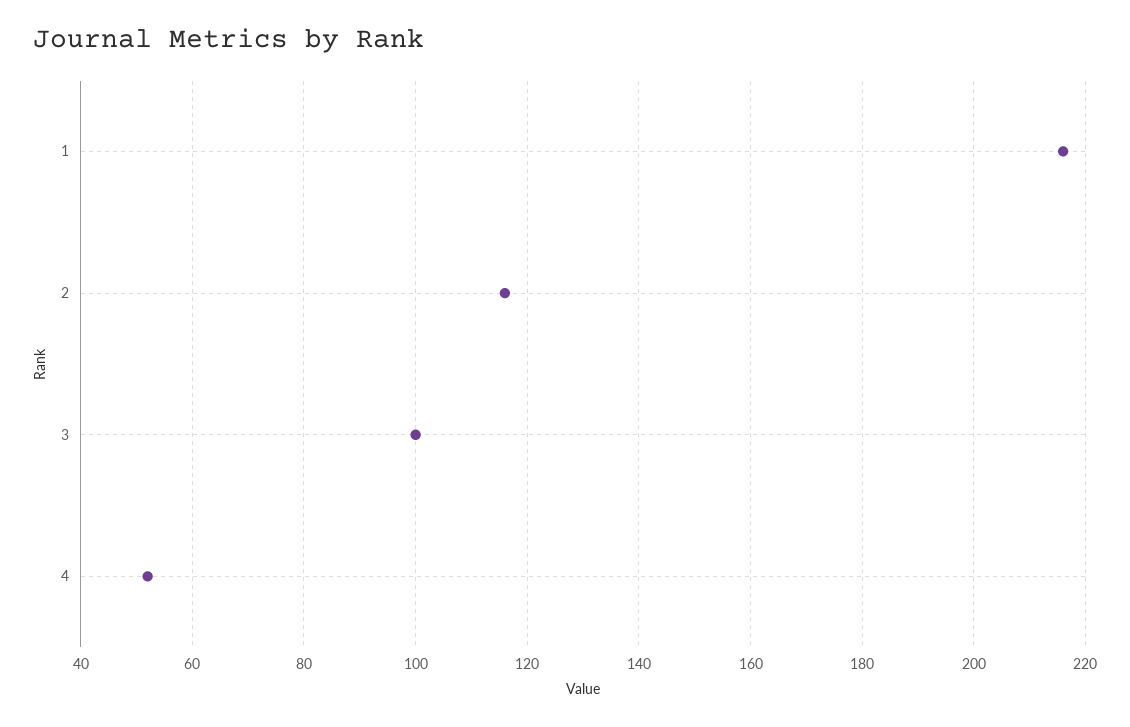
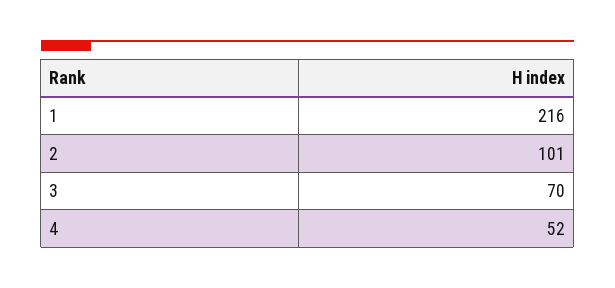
2: 115 -> 101
3: 100 -> 70

